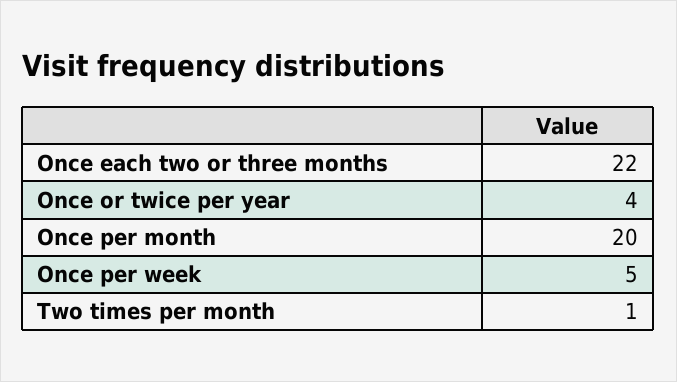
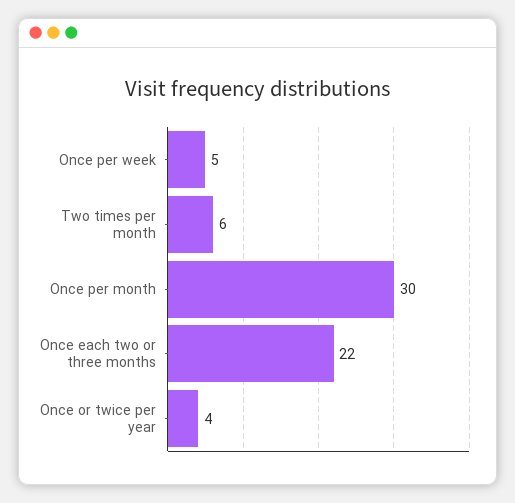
Once per month: 20 -> 30
Two times per month: 1 -> 6

